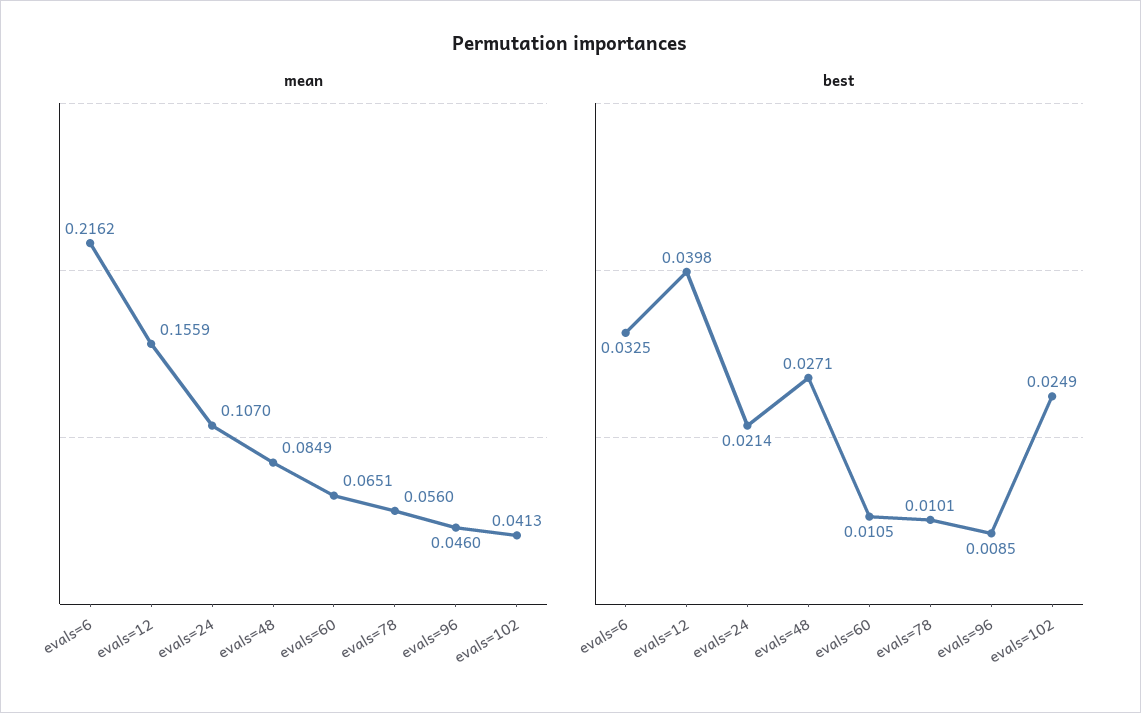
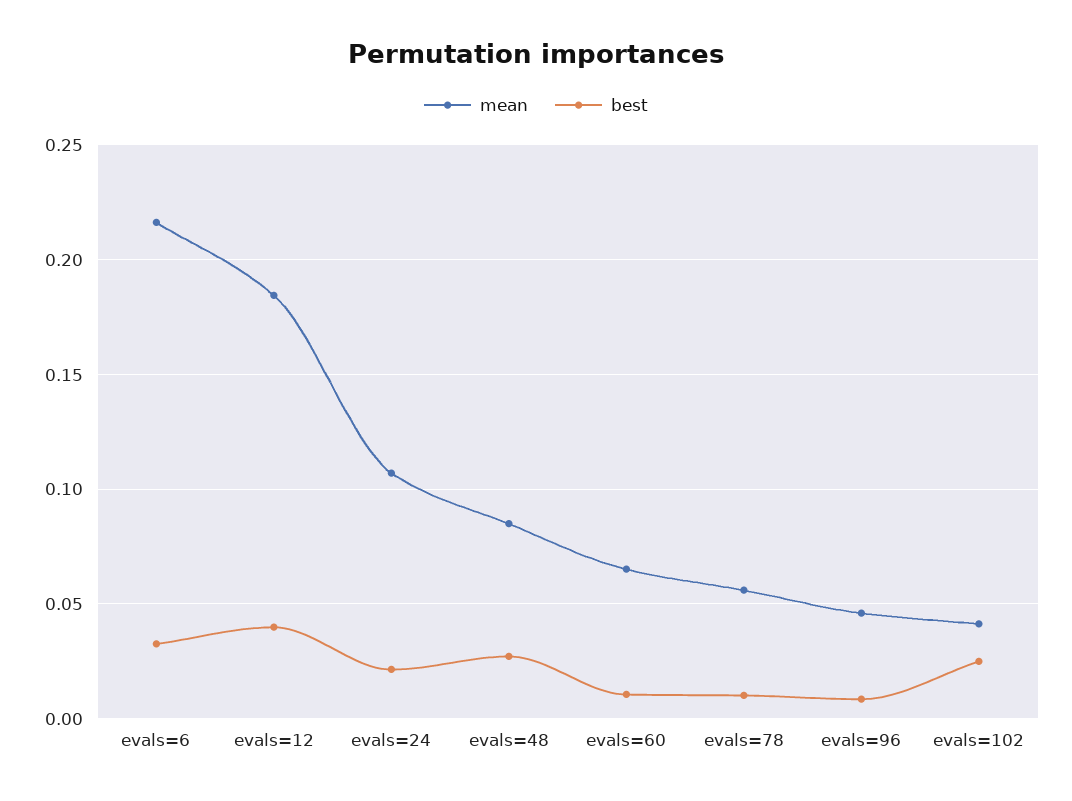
mean, evals=12: 0.1559 -> 0.185

